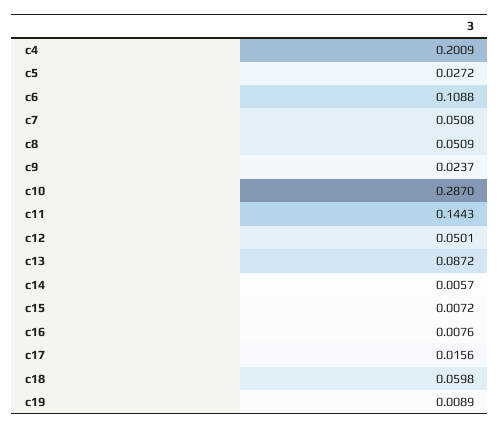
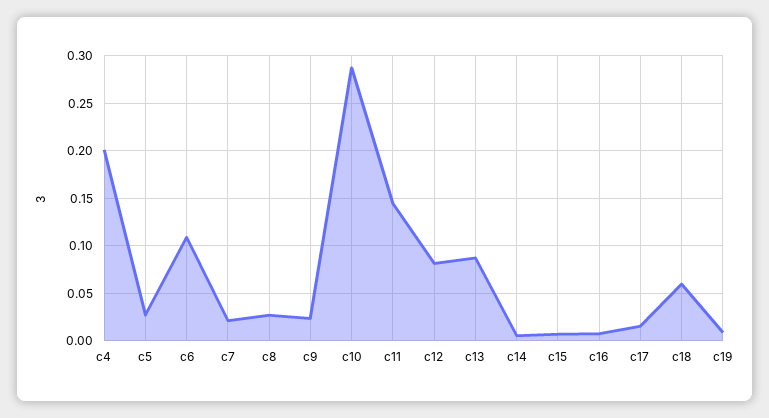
c7: 0.0508 -> 0.02
c8: 0.0509 -> 0.03
c12: 0.0501 -> 0.08

